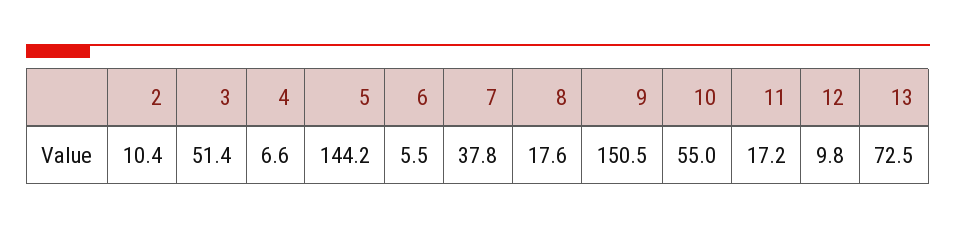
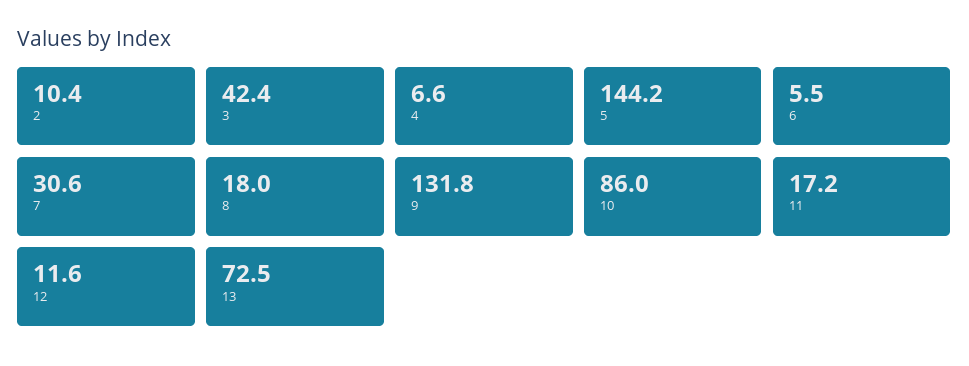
3: 51.4 -> 42.4
7: 37.8 -> 30.6
8: 17.6 -> 18
9: 150.5 -> 131.8
10: 55 -> 86
12: 9.8 -> 11.6

